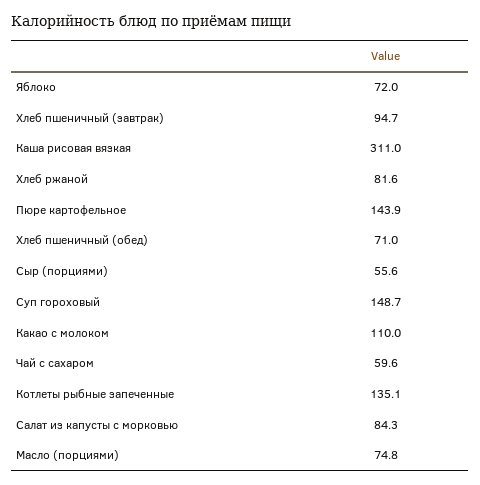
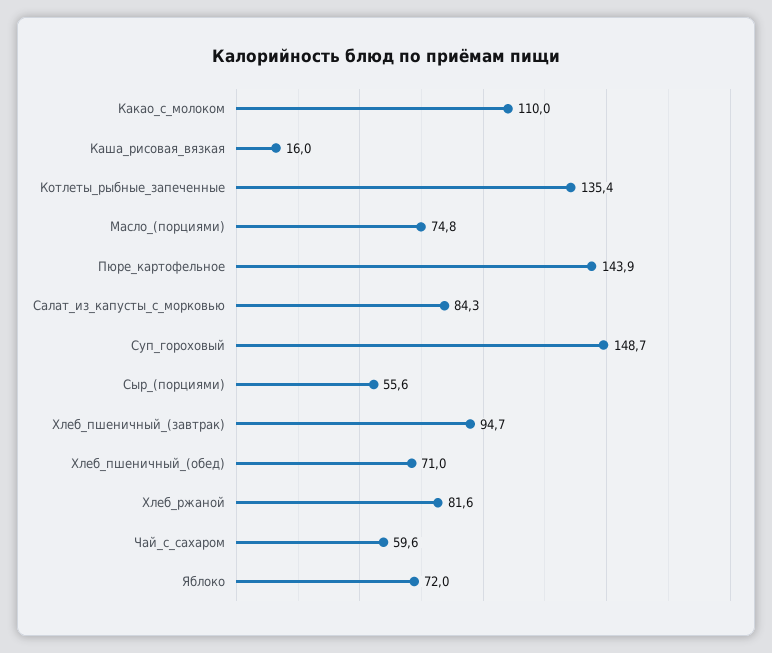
Каша рисовая вязкая: 311 -> 16
Котлеты рыбные запеченные: 135.1 -> 135.4

